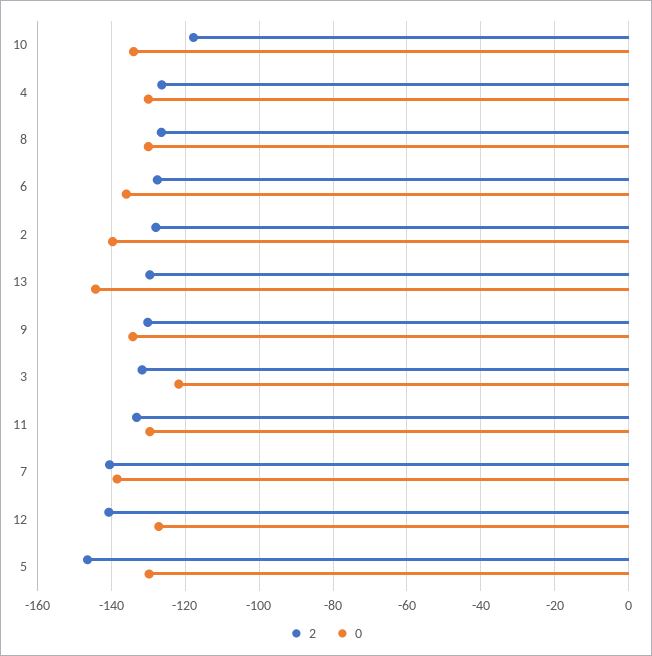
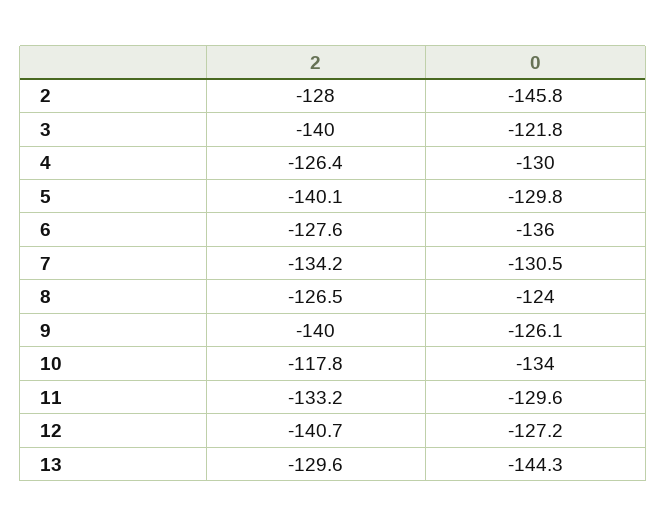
0, 8: -130 -> -124
0, 2: -140 -> -145.8
2, 9: -130 -> -140
0, 9: -134 -> -126.1
2, 3: -132 -> -140
2, 7: -140 -> -134.2
0, 7: -138 -> -130.5
2, 5: -146 -> -140.1

